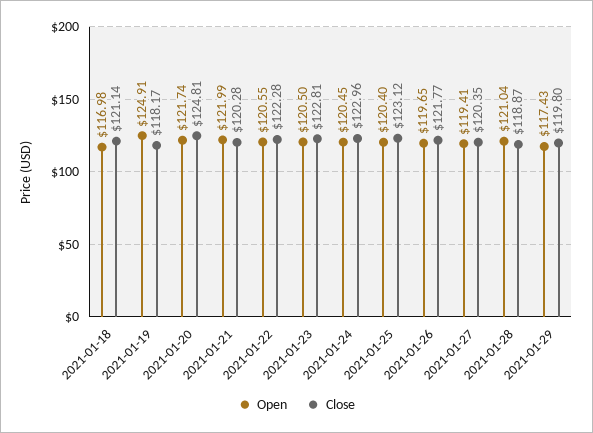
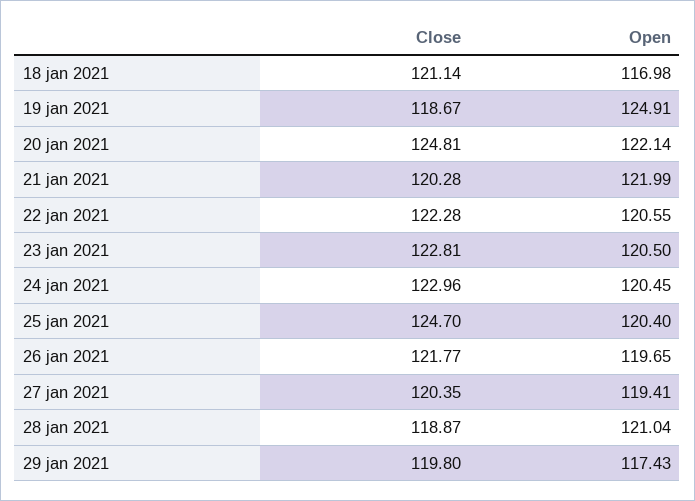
Close, 2021-01-19: 118.17 -> 118.67
Open, 2021-01-20: 121.74 -> 122.14
Close, 2021-01-25: 123.12 -> 124.7

